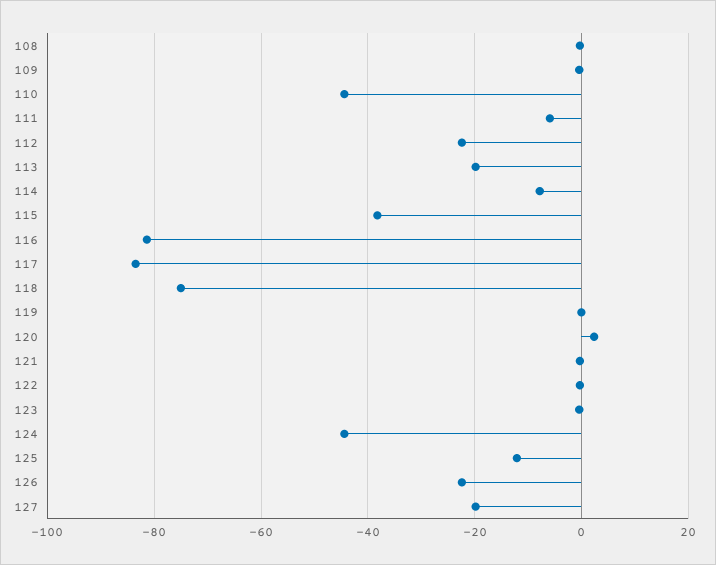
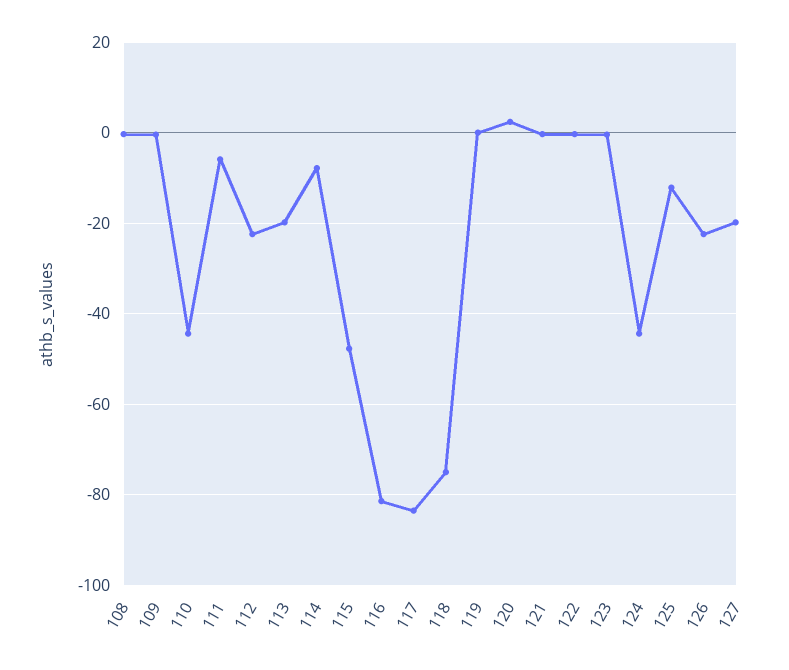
115: -38 -> -48

